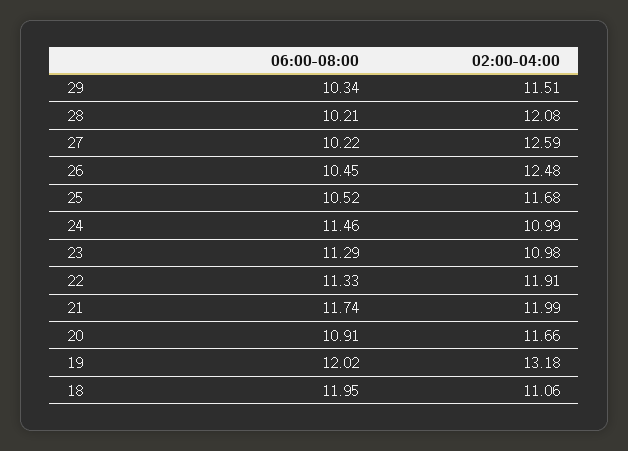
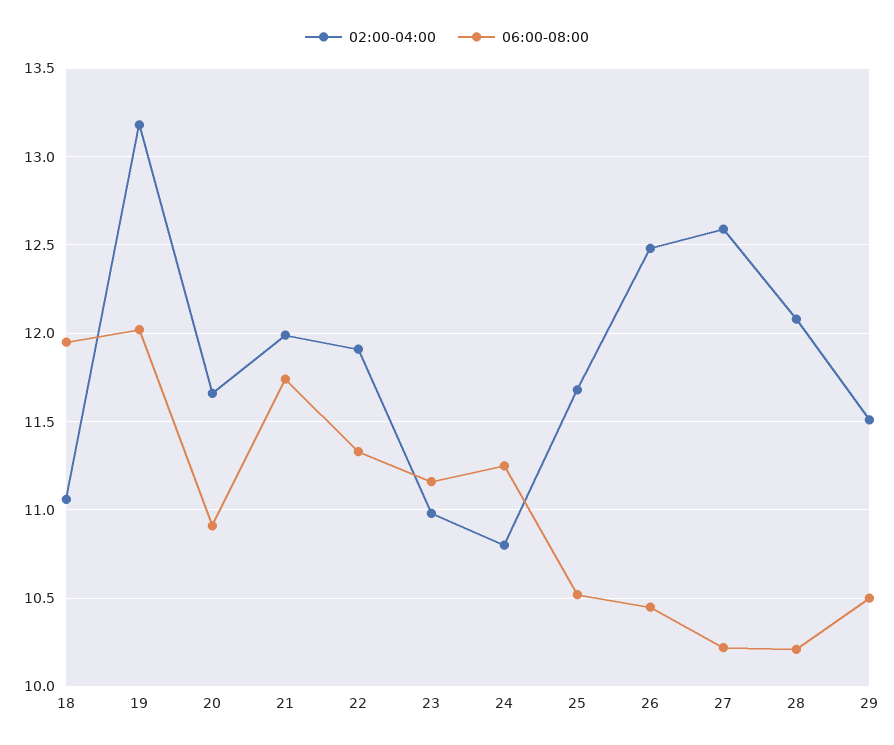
06:00-08:00, 29: 10.34 -> 10.5
06:00-08:00, 24: 11.46 -> 11.25
02:00-04:00, 24: 10.99 -> 10.8
06:00-08:00, 23: 11.29 -> 11.15

